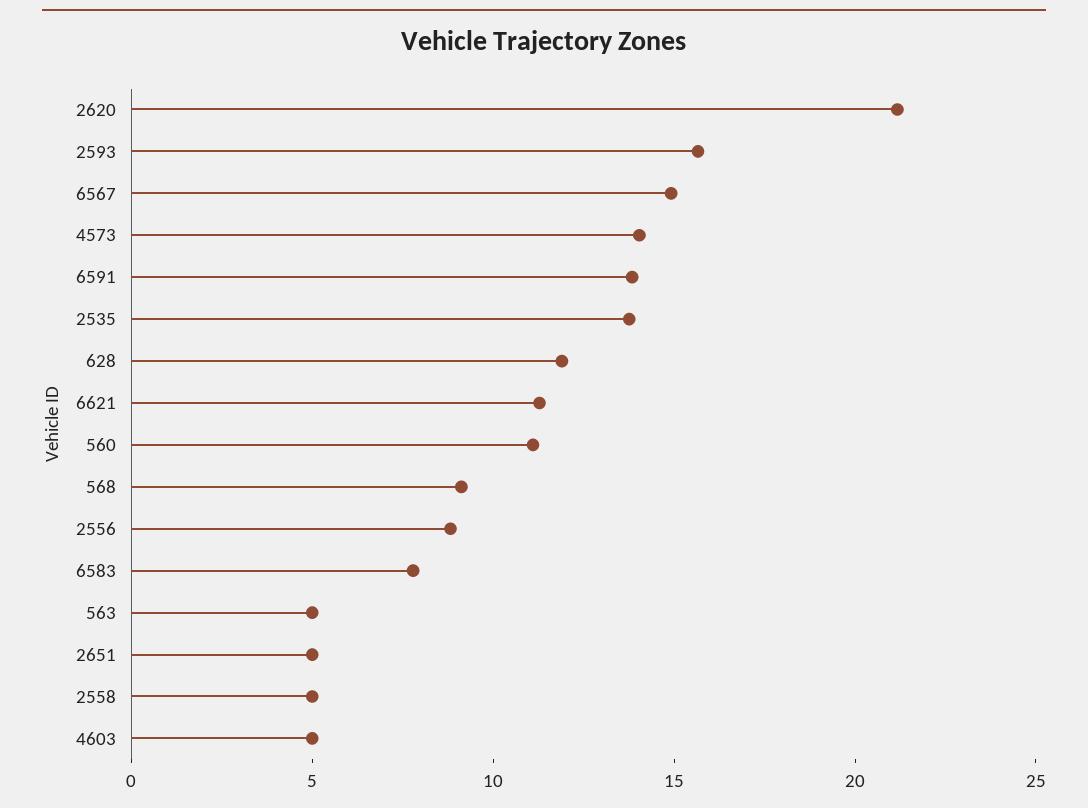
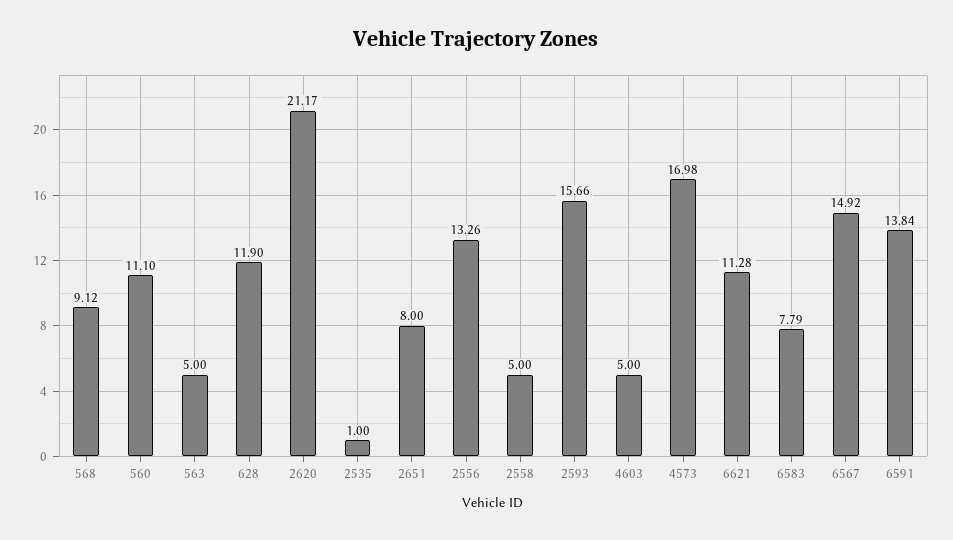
4573: 14 -> 16.98
2535: 14 -> 1
2556: 9 -> 13.26
2651: 5 -> 8

